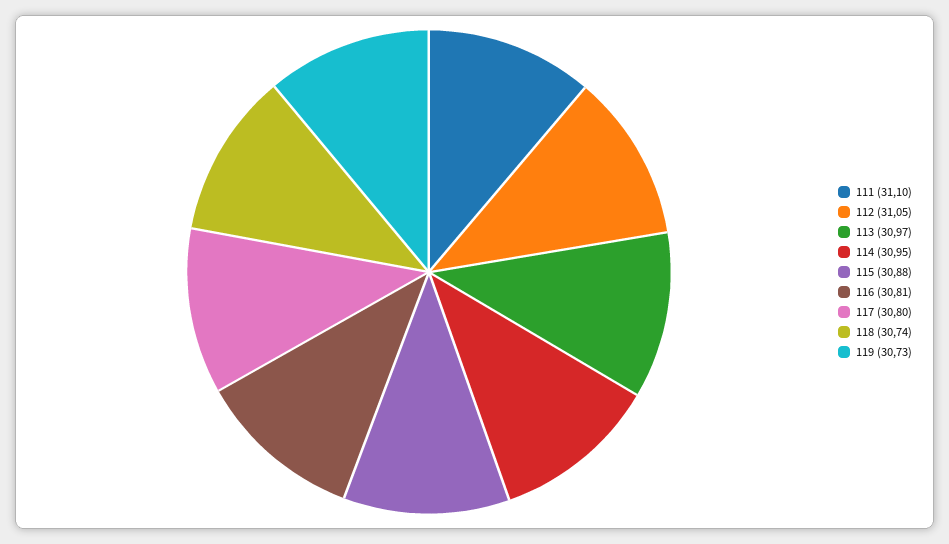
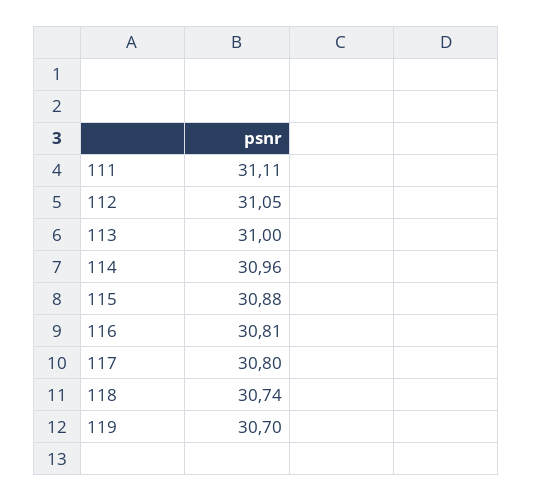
111: 31.1 -> 31.11
113: 30.97 -> 31
114: 30.95 -> 30.96
119: 30.73 -> 30.7

